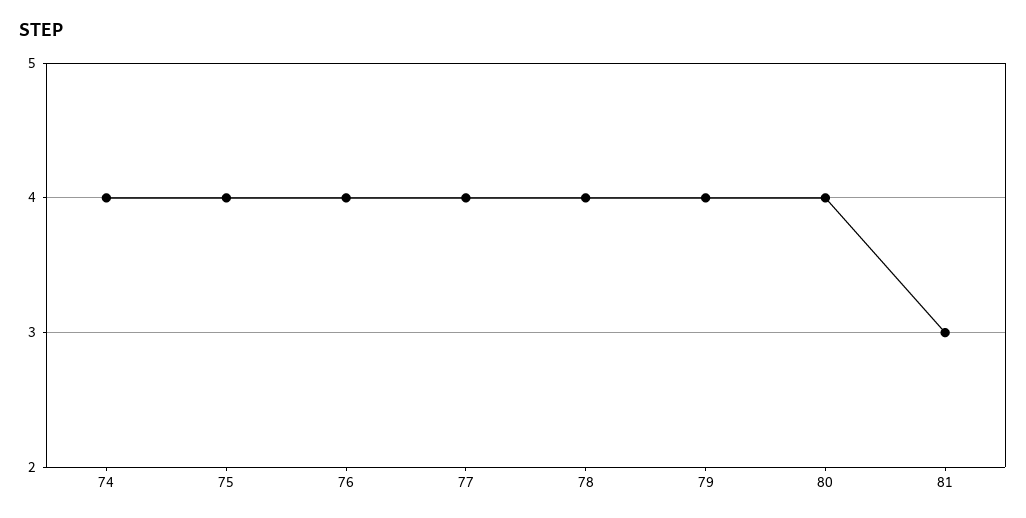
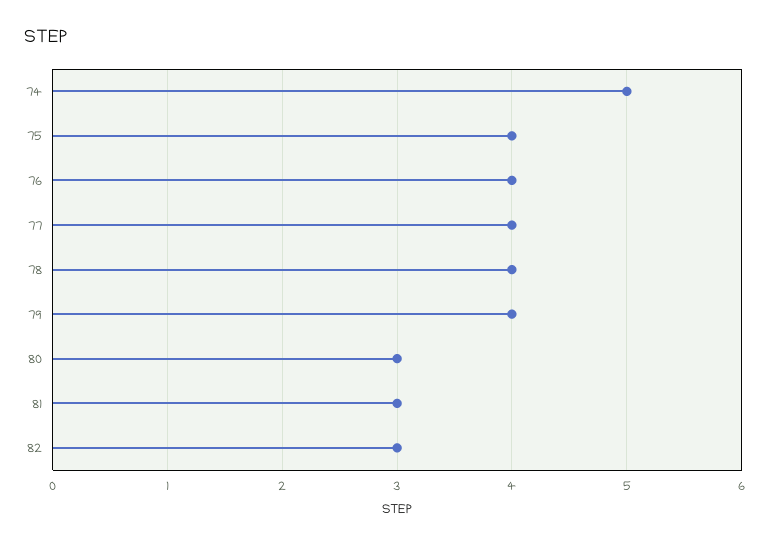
74: 4 -> 5
80: 4 -> 3
82: none -> 3

